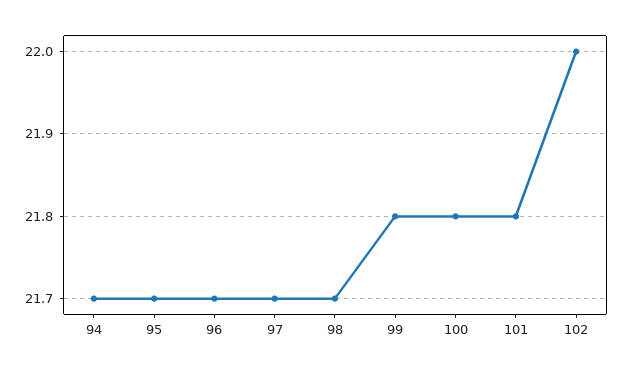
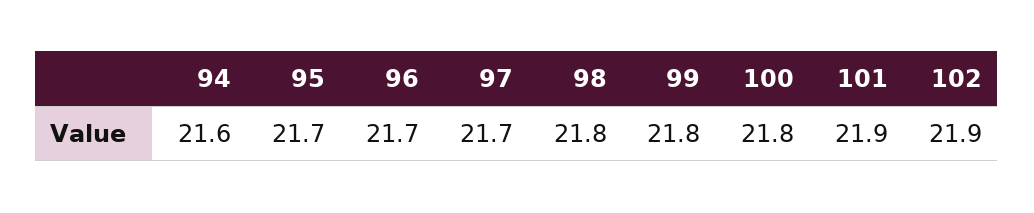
94: 21.7 -> 21.6
98: 21.7 -> 21.8
101: 21.8 -> 21.9
102: 22 -> 21.9

